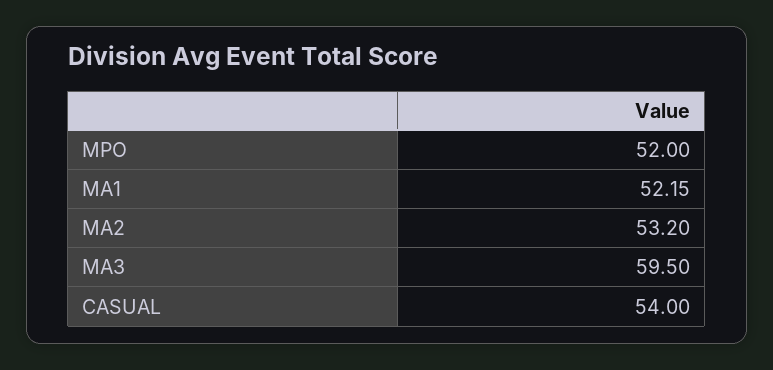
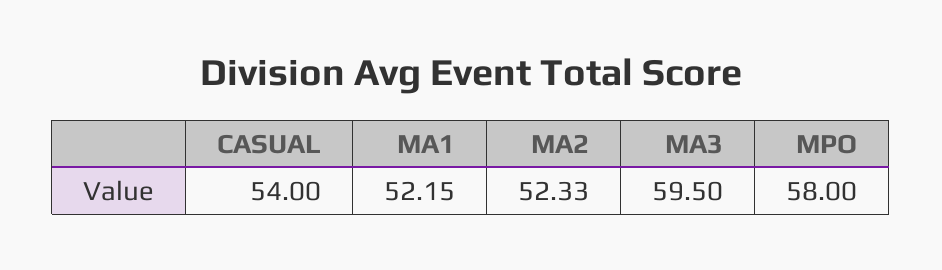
MPO: 52 -> 58
MA2: 53.2 -> 52.33

